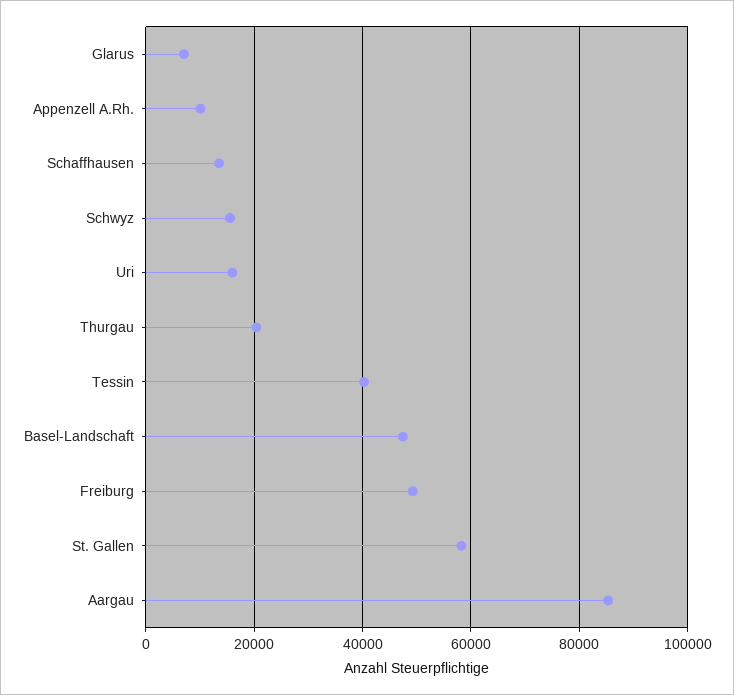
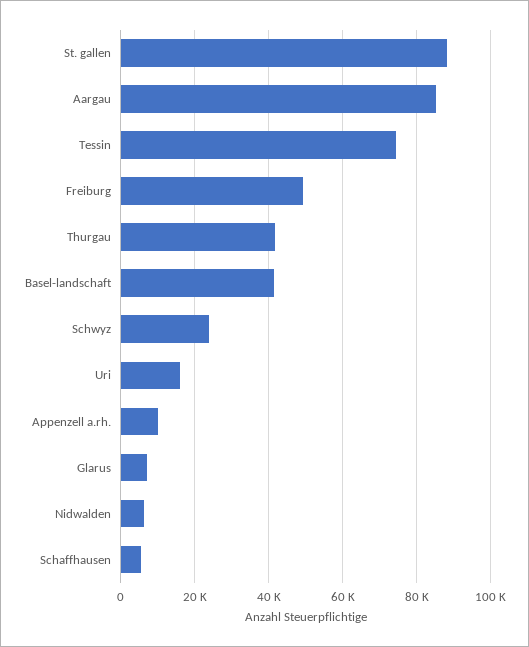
Schaffhausen: 14000 -> 6000
Schwyz: 16000 -> 24000
Thurgau: 20000 -> 42000
Tessin: 40000 -> 74000
Basel-Landschaft: 48000 -> 42000
St. Gallen: 58000 -> 88000
Nidwalden: none -> 6000

